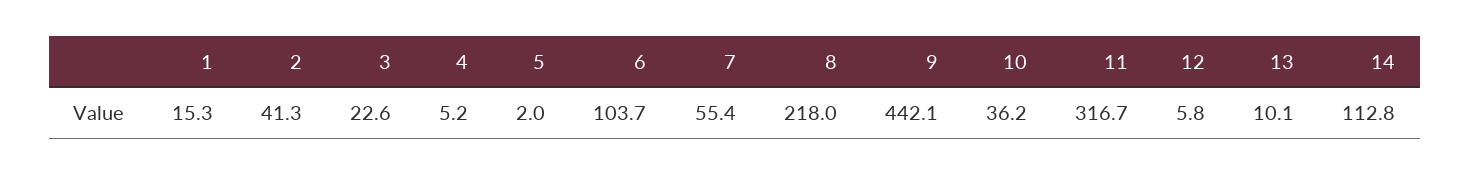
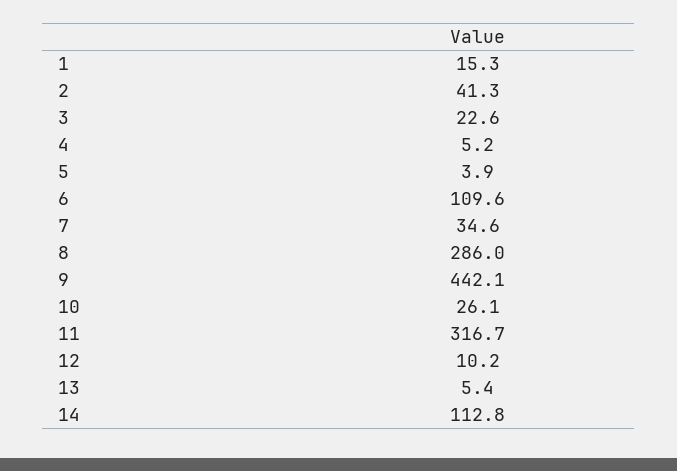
5: 2 -> 3.9
6: 103.7 -> 109.6
7: 55.4 -> 34.6
8: 218 -> 286
10: 36.2 -> 26.1
12: 5.8 -> 10.2
13: 10.1 -> 5.4

